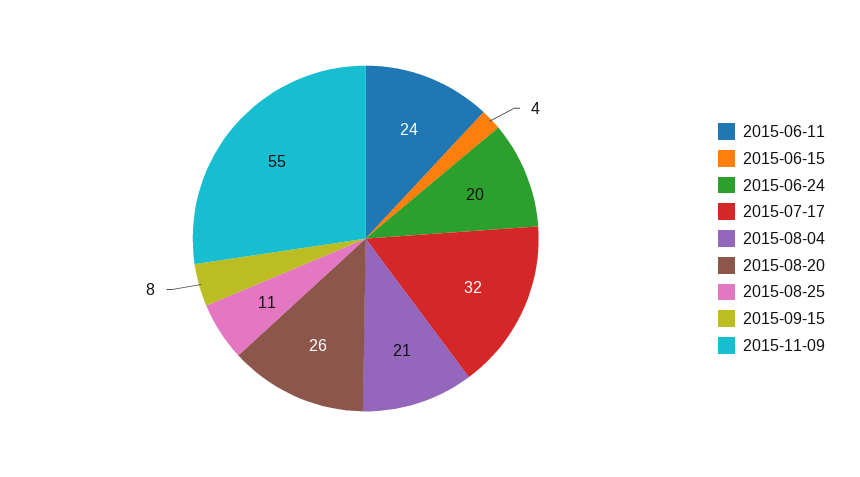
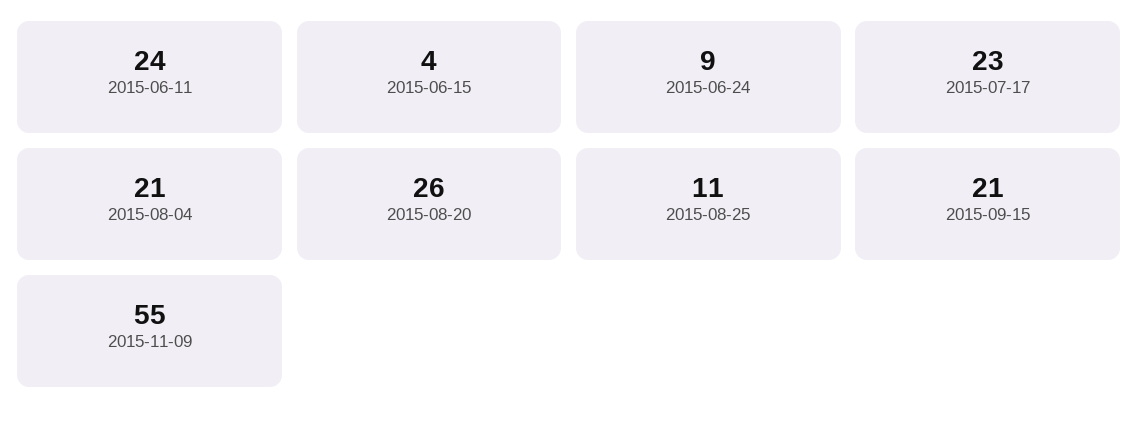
2015-06-24: 20 -> 9
2015-07-17: 32 -> 23
2015-09-15: 8 -> 21

